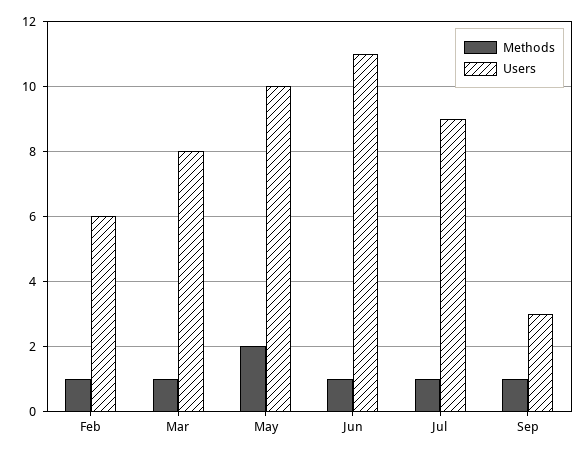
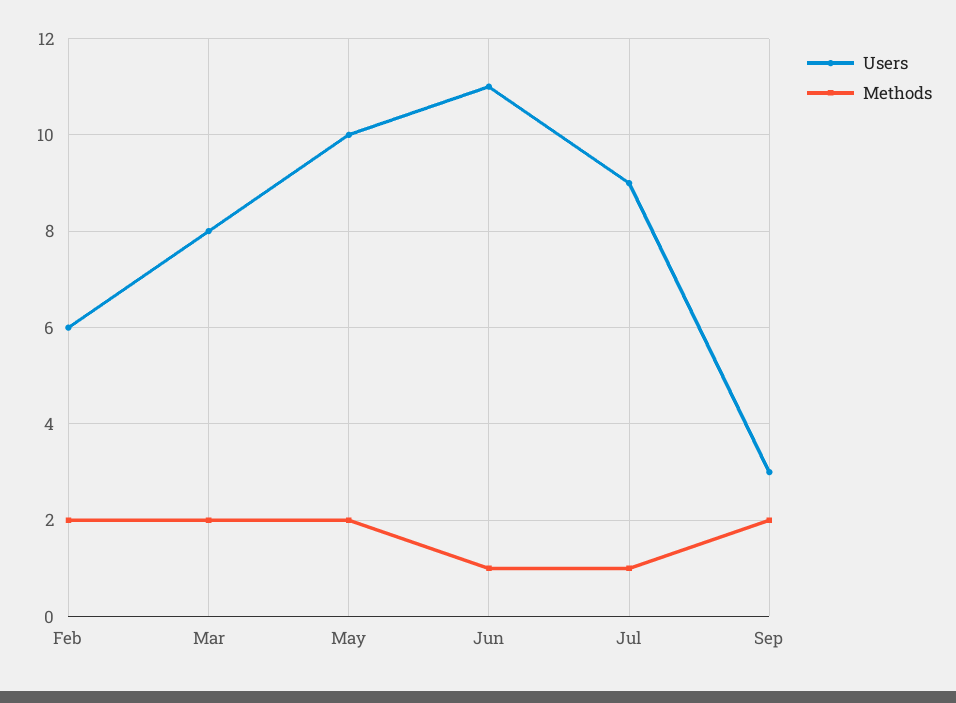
Methods, Feb: 1 -> 2
Methods, Mar: 1 -> 2
Methods, Sep: 1 -> 2

